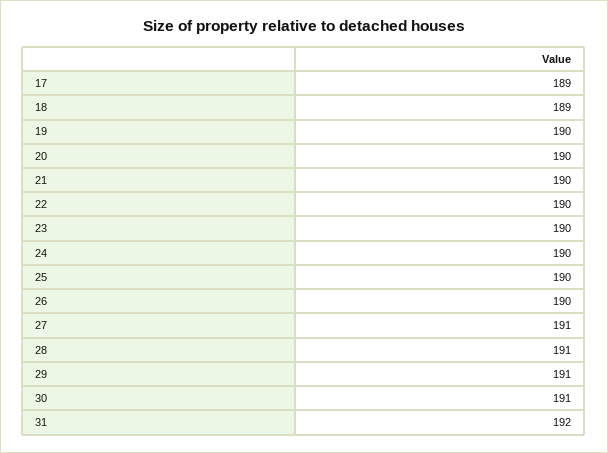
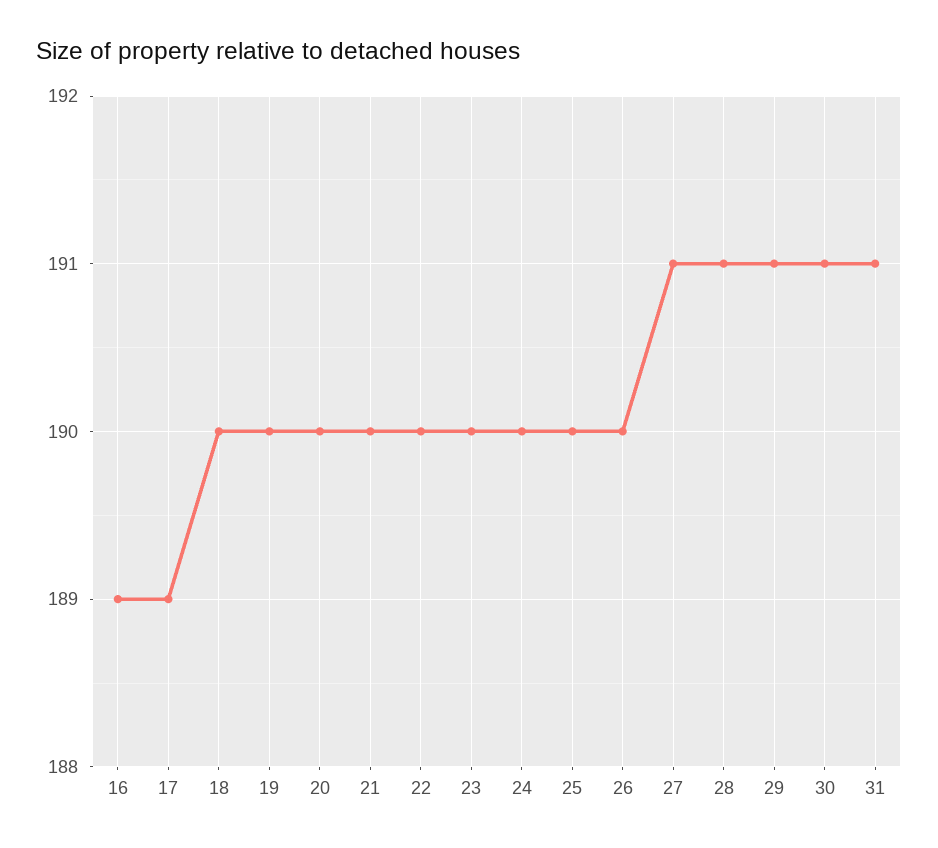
18: 189 -> 190
31: 192 -> 191
16: none -> 189

